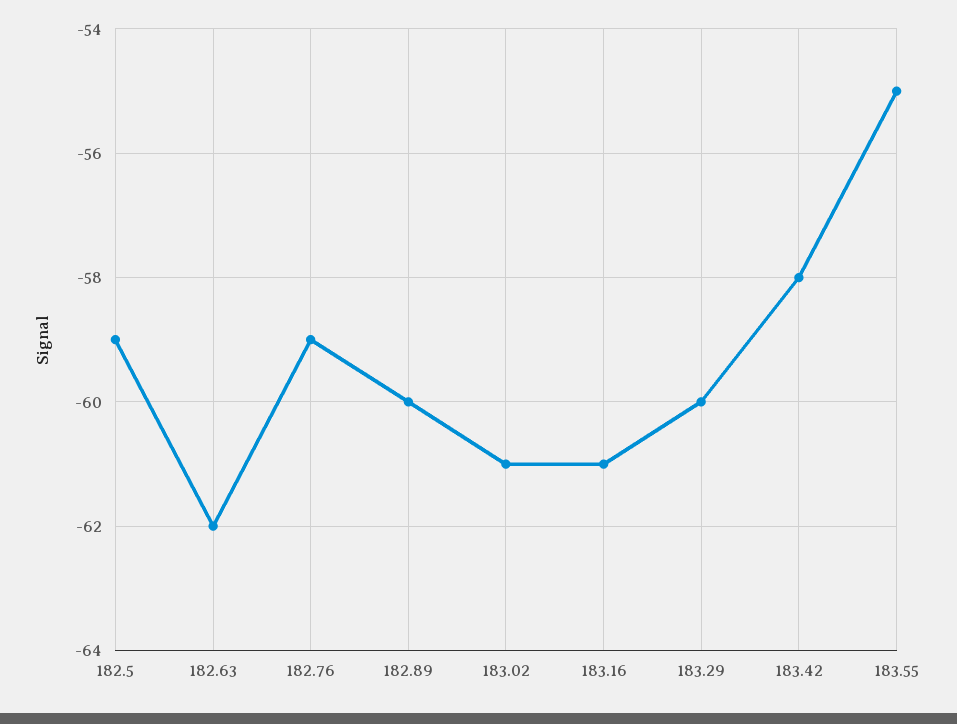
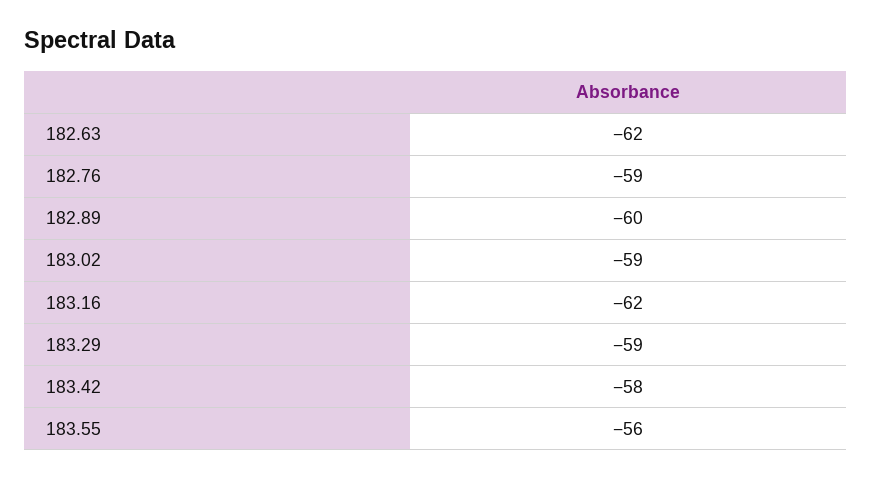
182.5: -59 -> none
183.02: -61 -> -59
183.16: -61 -> -62
183.29: -60 -> -59
183.55: -55 -> -56

